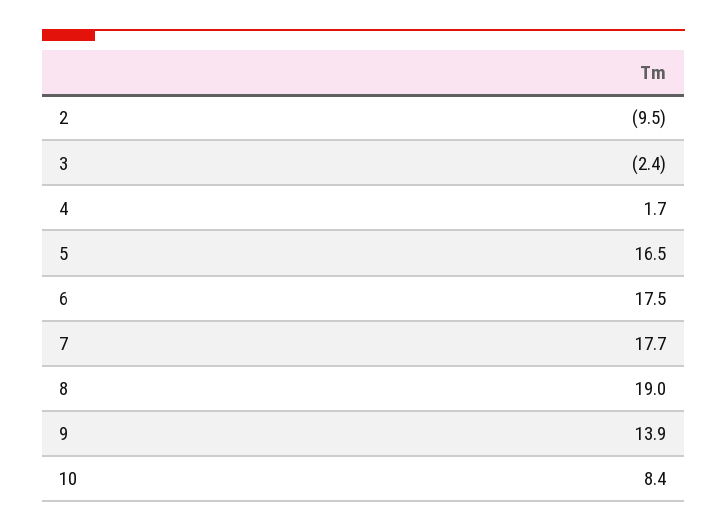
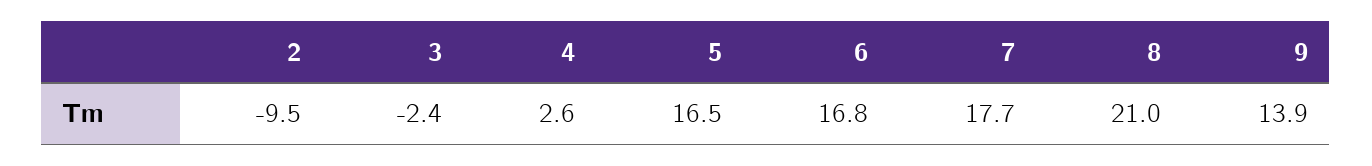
4: 1.7 -> 2.6
6: 17.5 -> 16.8
8: 19 -> 21
10: 8.4 -> none

